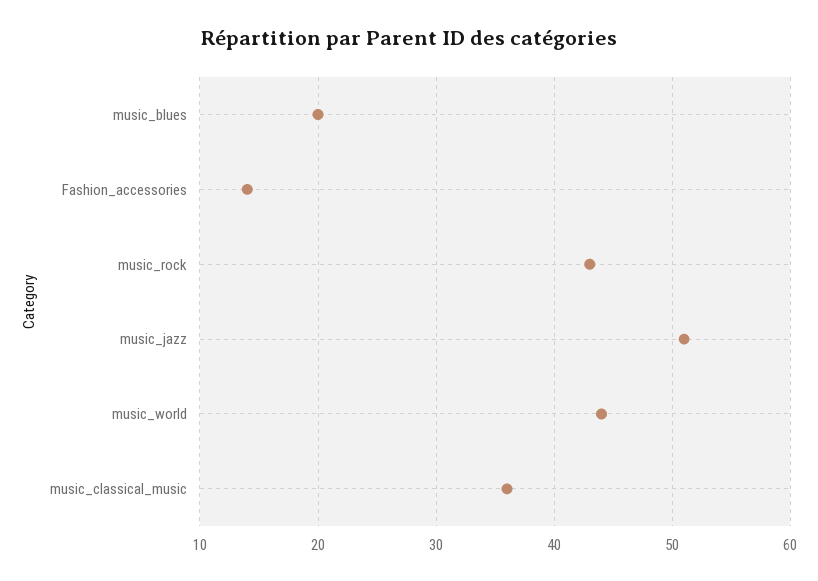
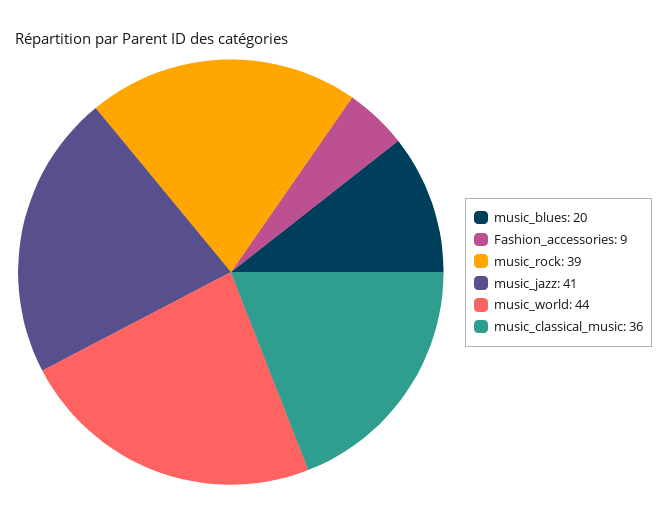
Fashion_accessories: 14 -> 9
music_rock: 43 -> 39
music_jazz: 51 -> 41

